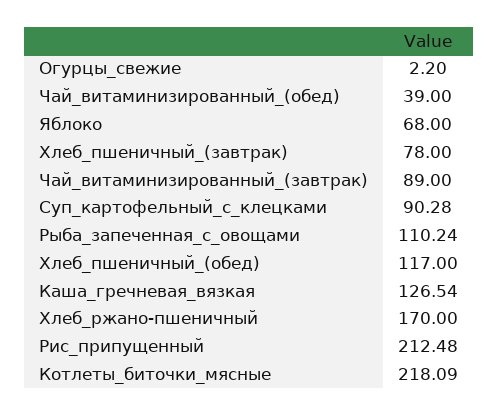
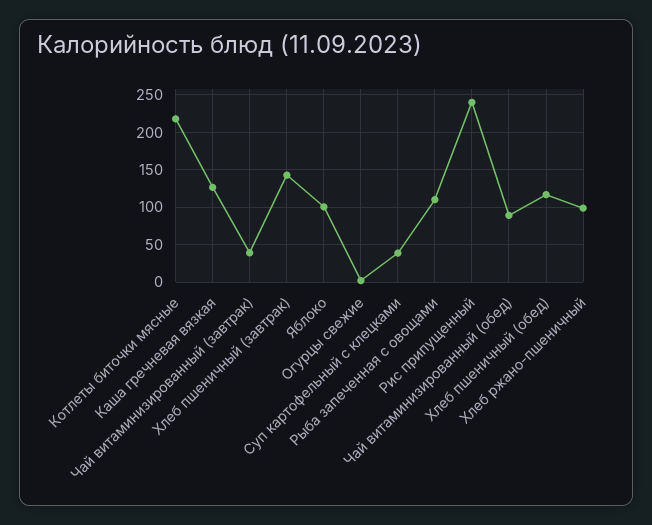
Чай_витаминизированный_(обед): 39 -> 90
Яблоко: 68 -> 100
Хлеб_пшеничный_(завтрак): 78 -> 140
Чай_витаминизированный_(завтрак): 89 -> 40
Суп_картофельный_с_клецками: 90.28 -> 40
Хлеб_ржано-пшеничный: 170 -> 100
Рис_припущенный: 212.48 -> 240

